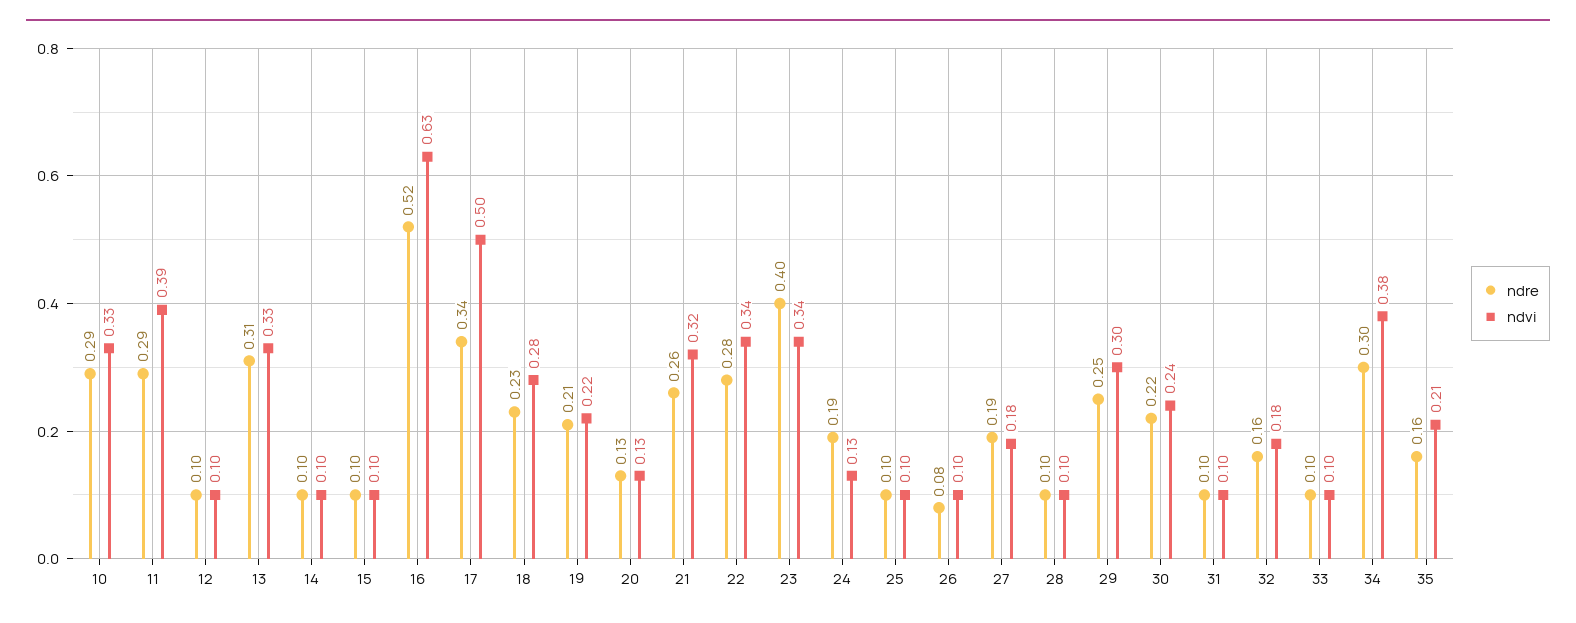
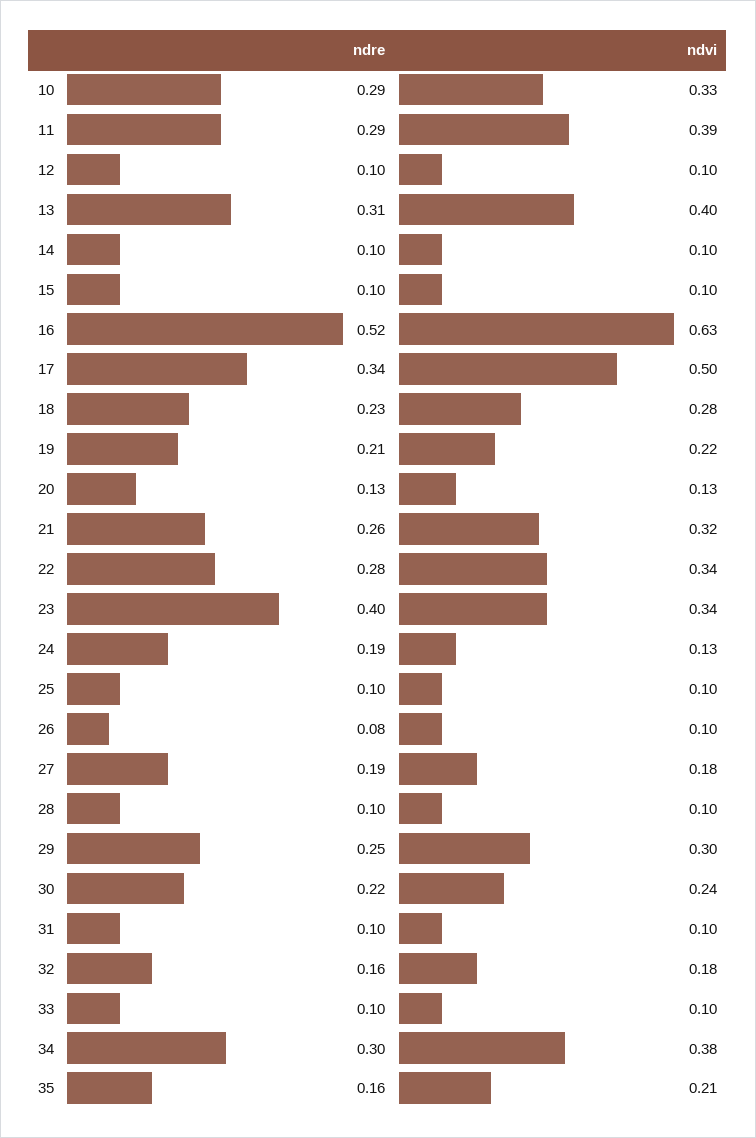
ndvi, 13: 0.33 -> 0.4

